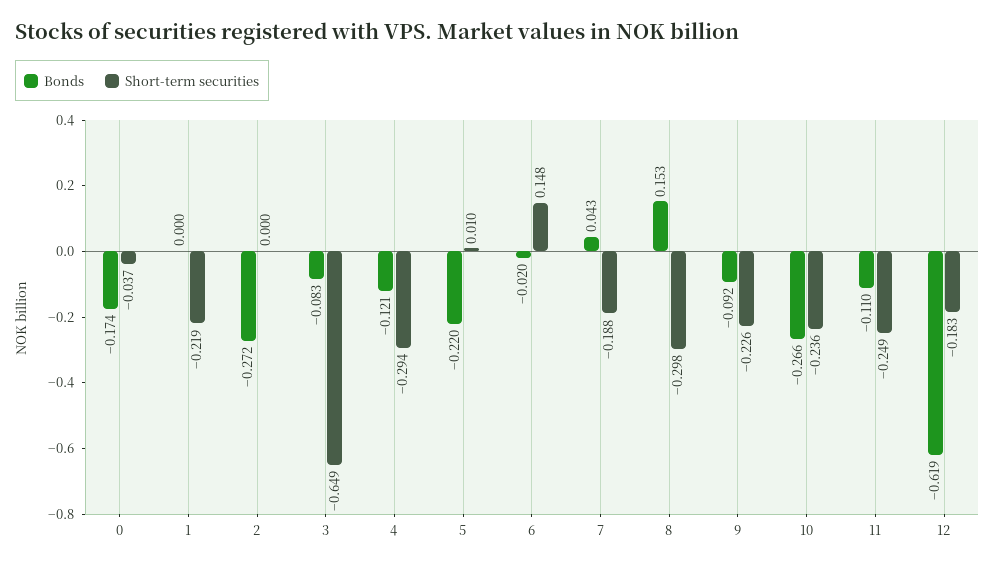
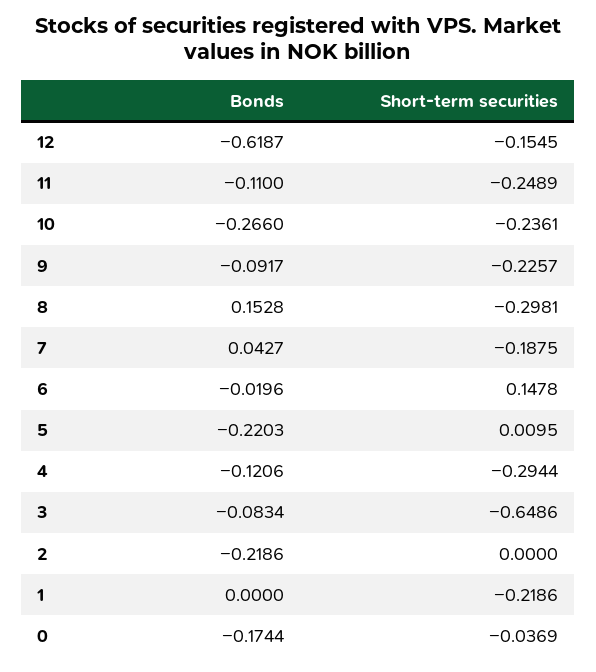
Bonds, 2: -0.272 -> -0.2186
Short-term securities, 12: -0.183 -> -0.1545

